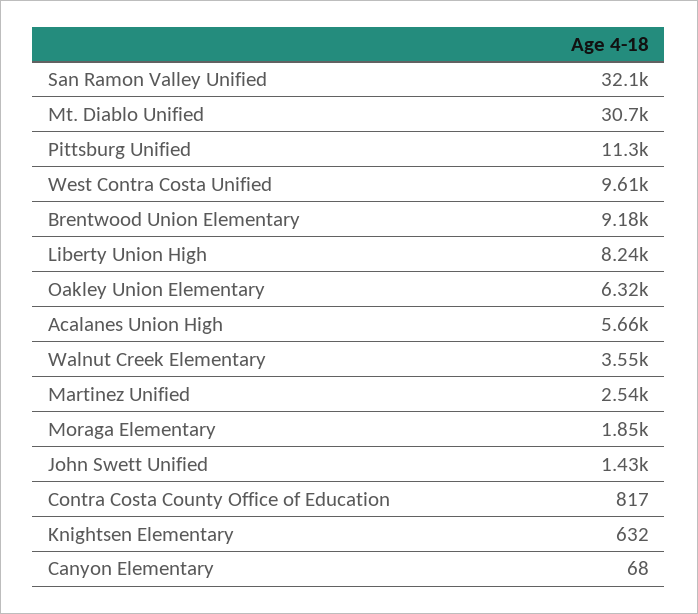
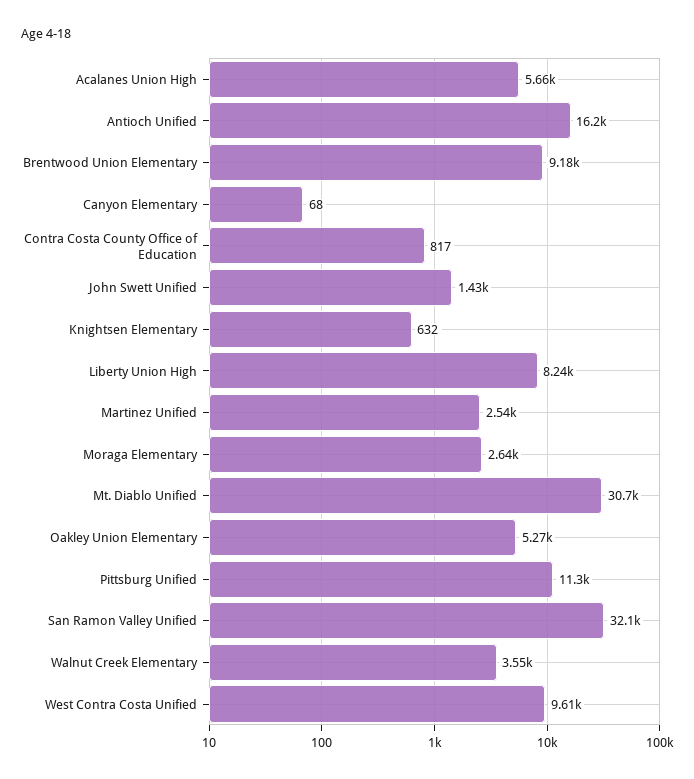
Oakley Union Elementary: 6320 -> 5270
Moraga Elementary: 1850 -> 2640
Antioch Unified: none -> 16200

